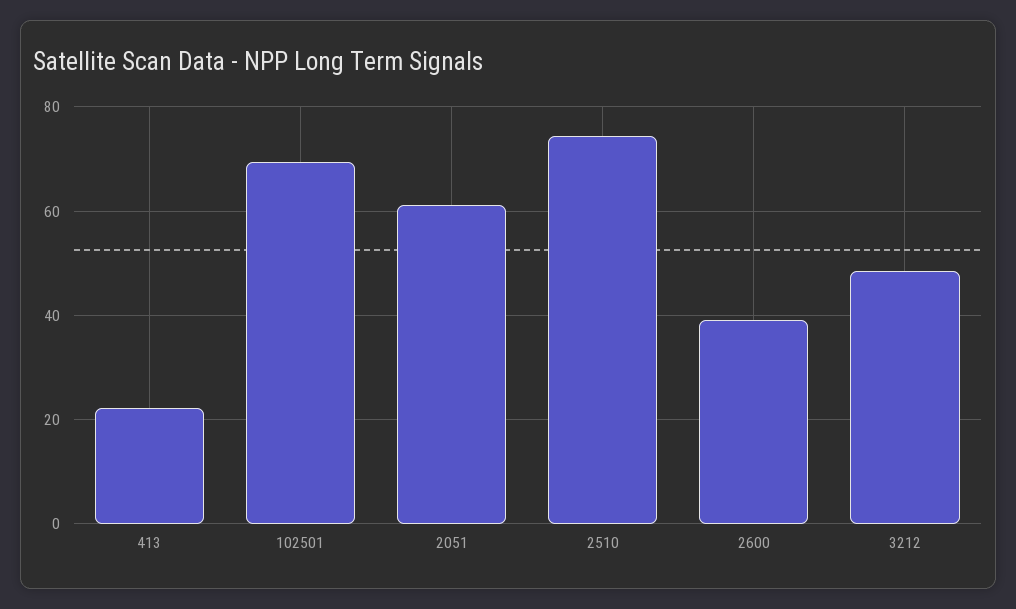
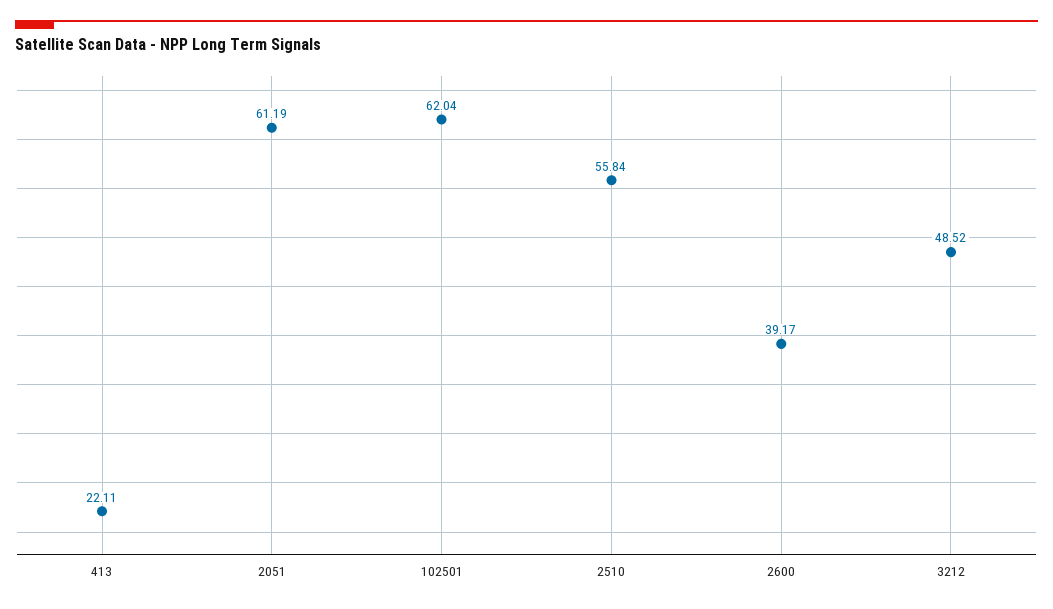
102501: 70 -> 62.04
2510: 74 -> 55.84

